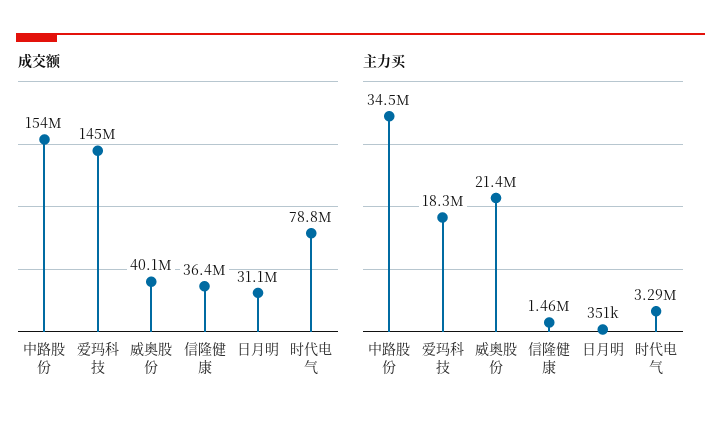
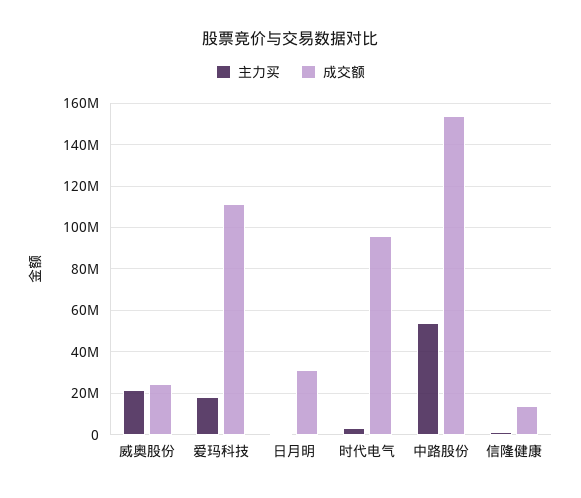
成交额, 爱玛科技: 145000000 -> 110000000
成交额, 威奥股份: 40100000 -> 25000000
成交额, 信隆健康: 36400000 -> 15000000
成交额, 时代电气: 78800000 -> 95000000
主力买, 中路股份: 34500000 -> 55000000

